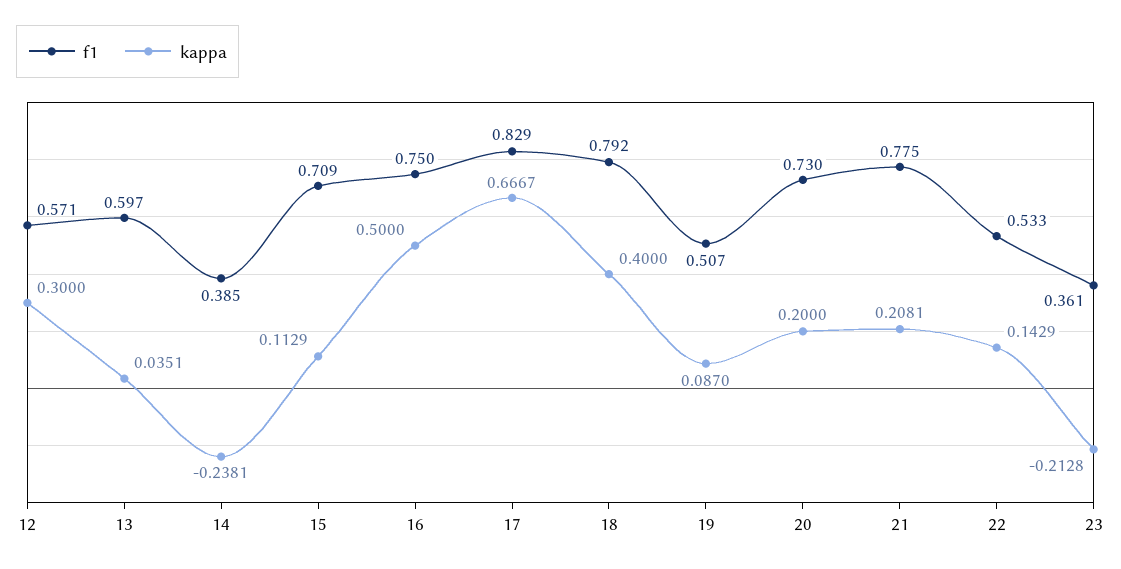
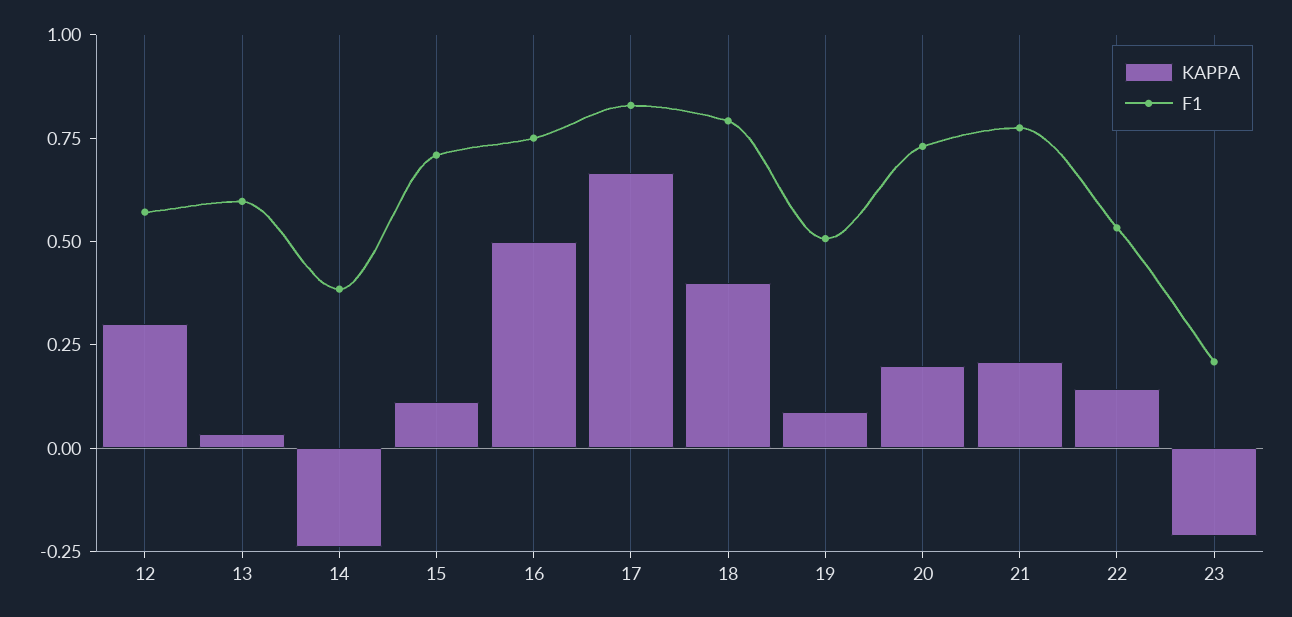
f1, 23: 0.361 -> 0.2

